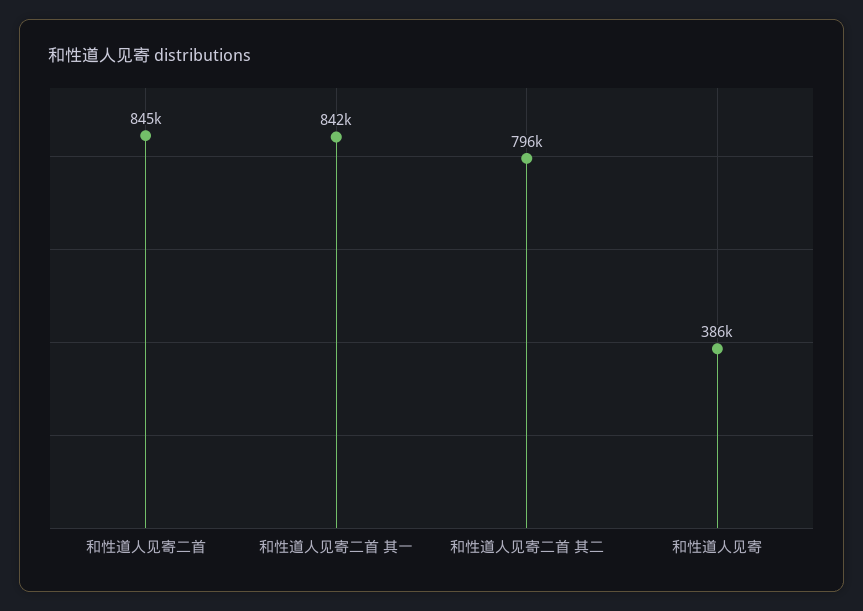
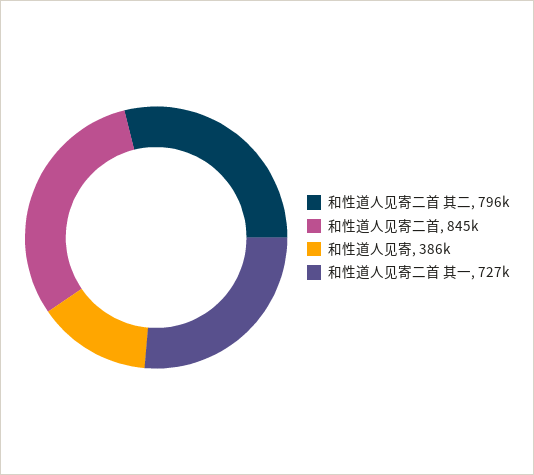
和性道人见寄二首 其一: 842000 -> 727000

